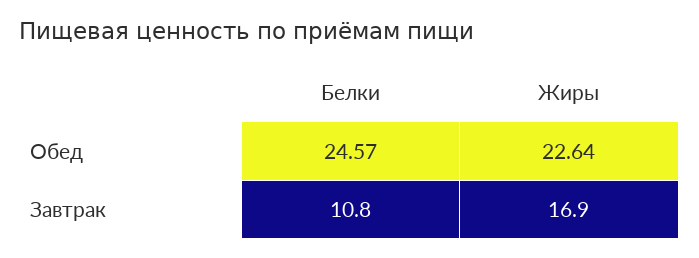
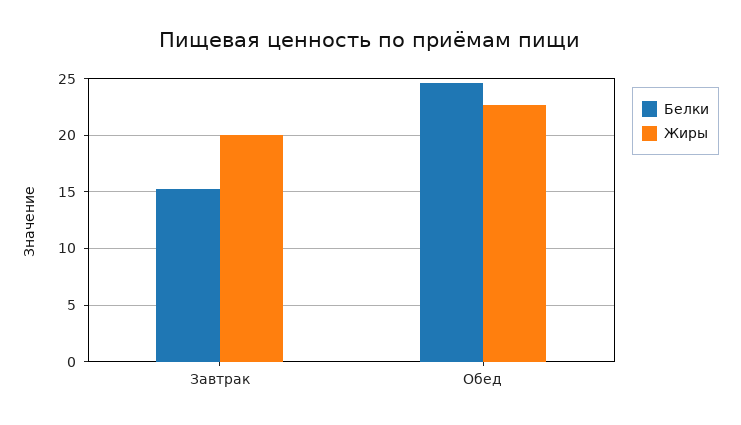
Белки, Завтрак: 10.8 -> 15
Жиры, Завтрак: 16.9 -> 20

